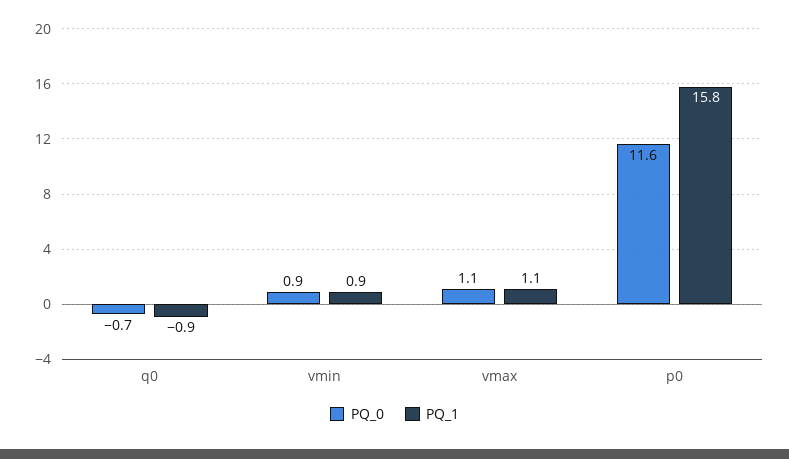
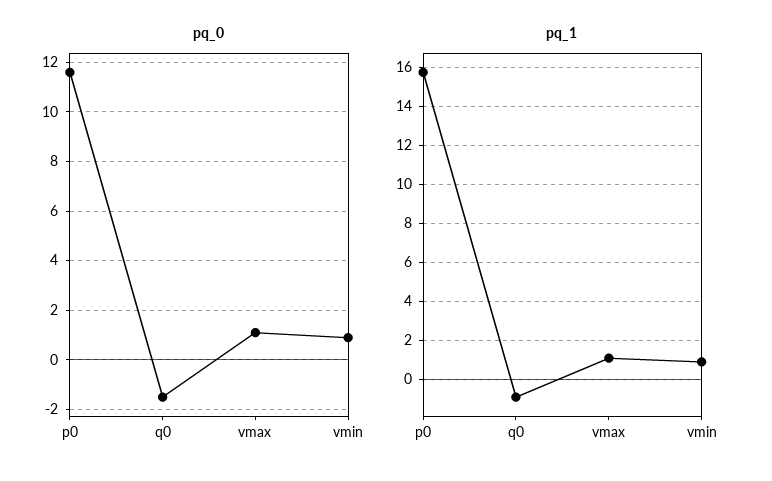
PQ_0, q0: -0.7 -> -1.5

